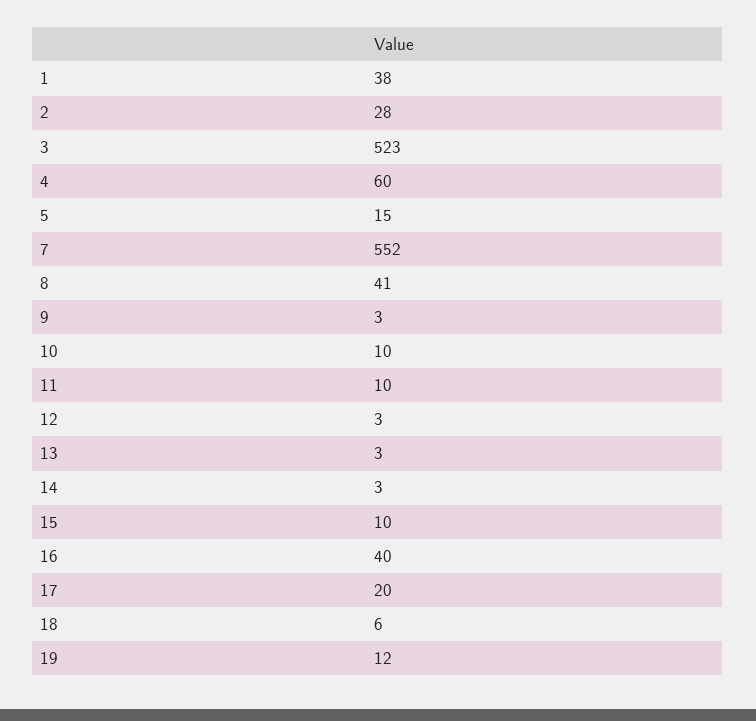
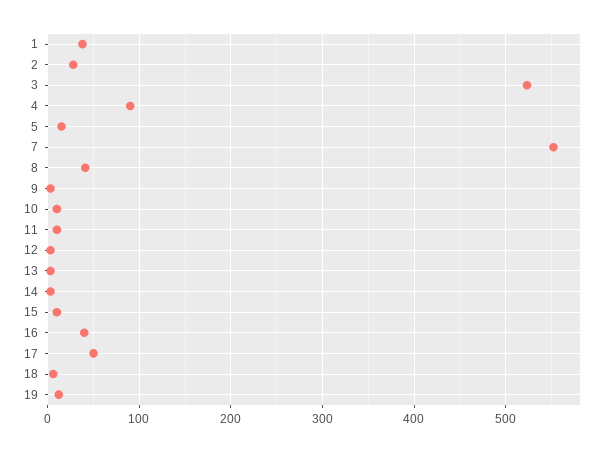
4: 60 -> 90
17: 20 -> 50

